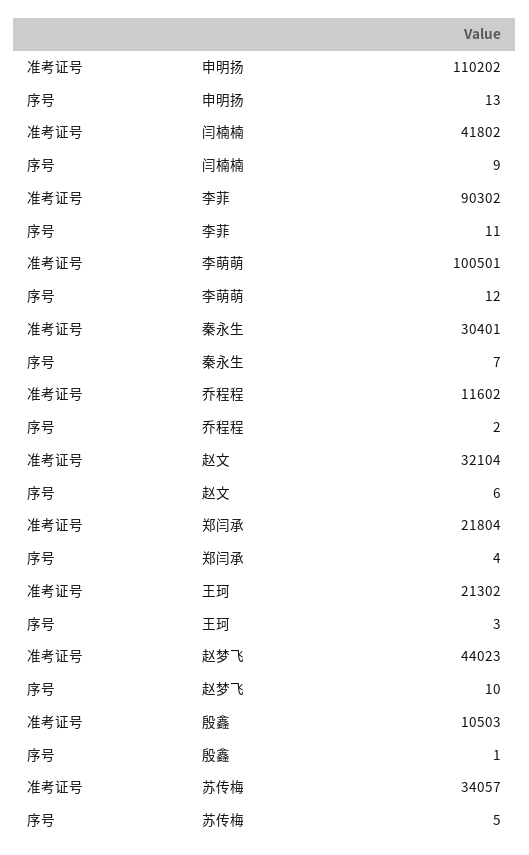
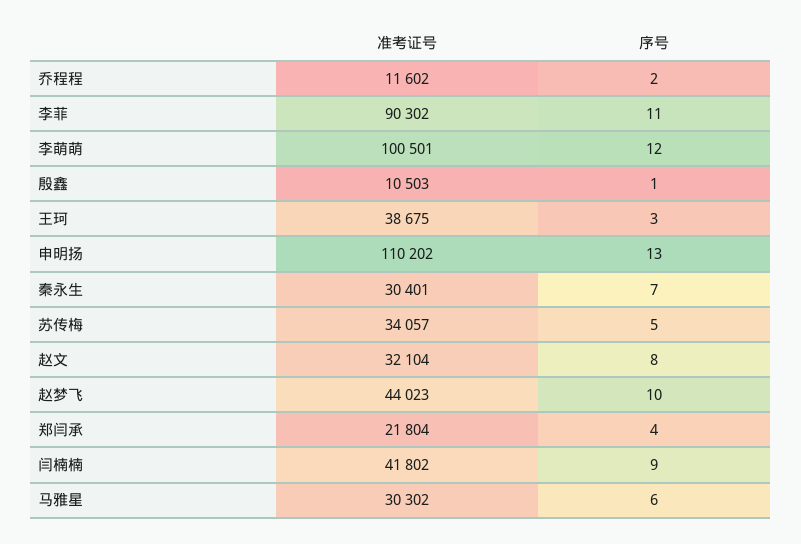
序号, 赵文: 6 -> 8
准考证号, 王珂: 21302 -> 38675
准考证号, 马雅星: none -> 30302
序号, 马雅星: none -> 6

